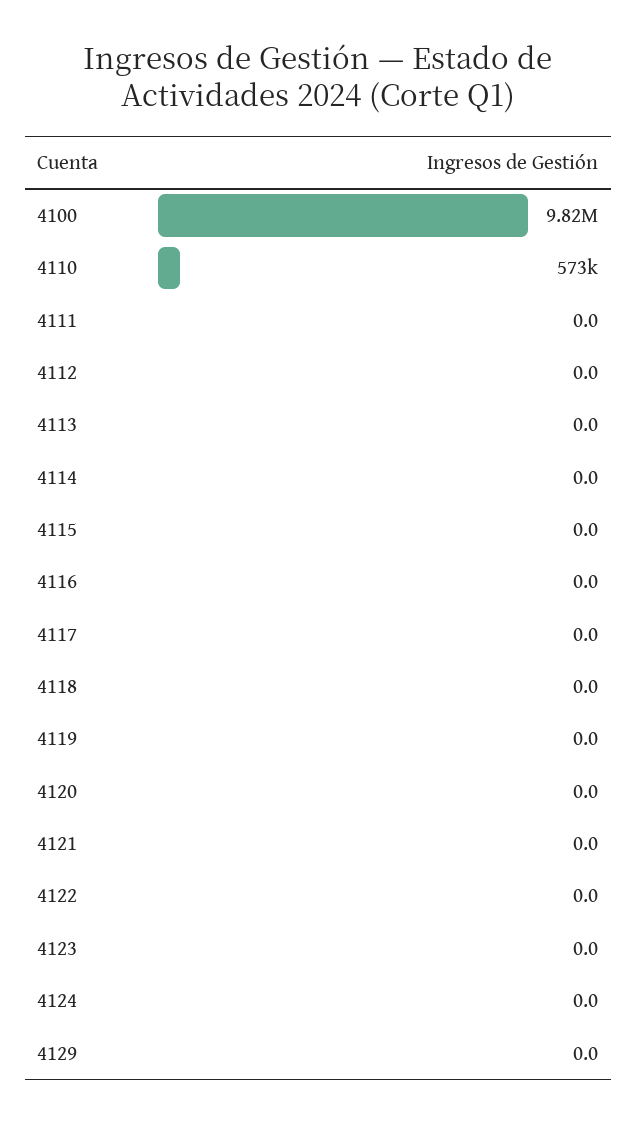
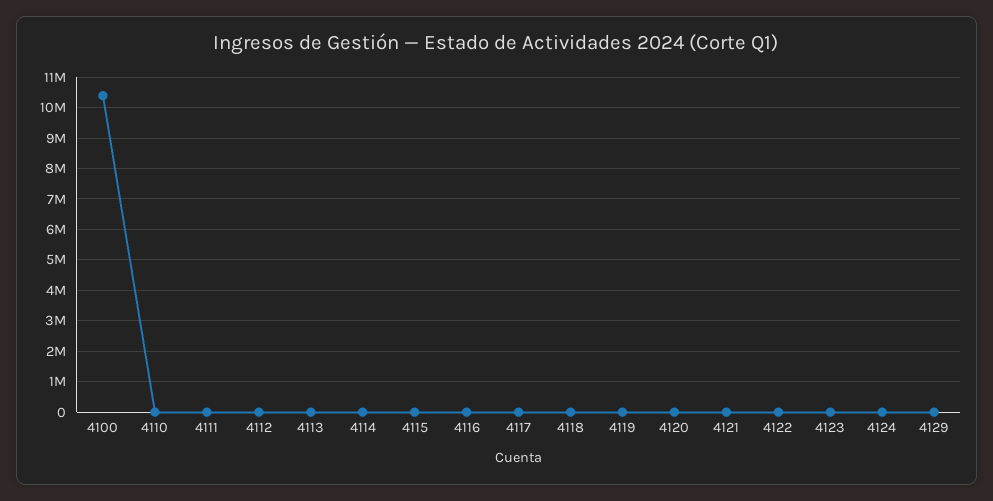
4100: 9820000 -> 10400000
4110: 573000 -> 0

